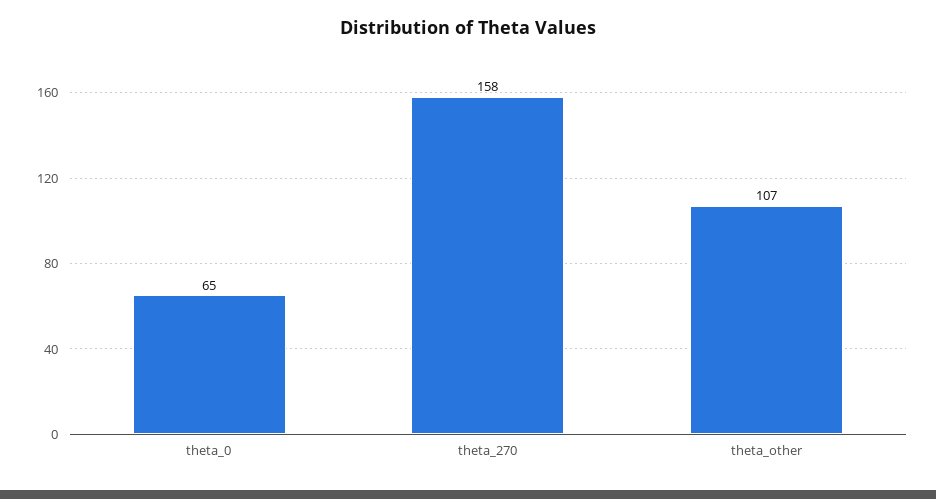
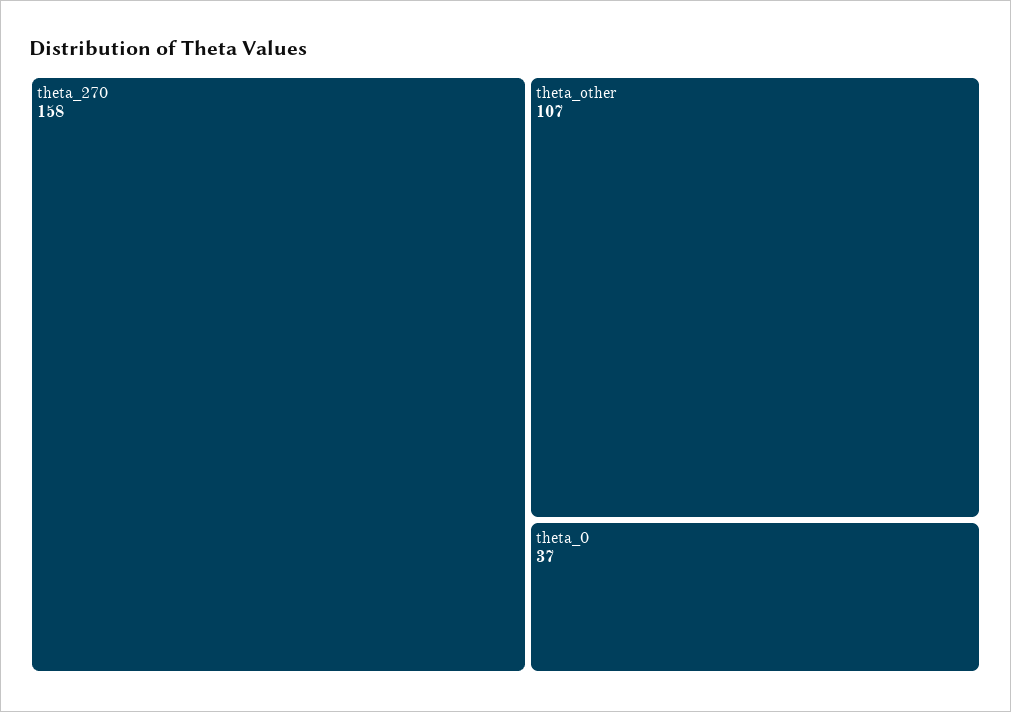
theta_0: 65 -> 37

